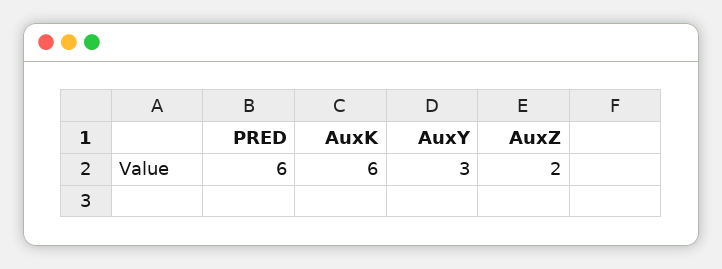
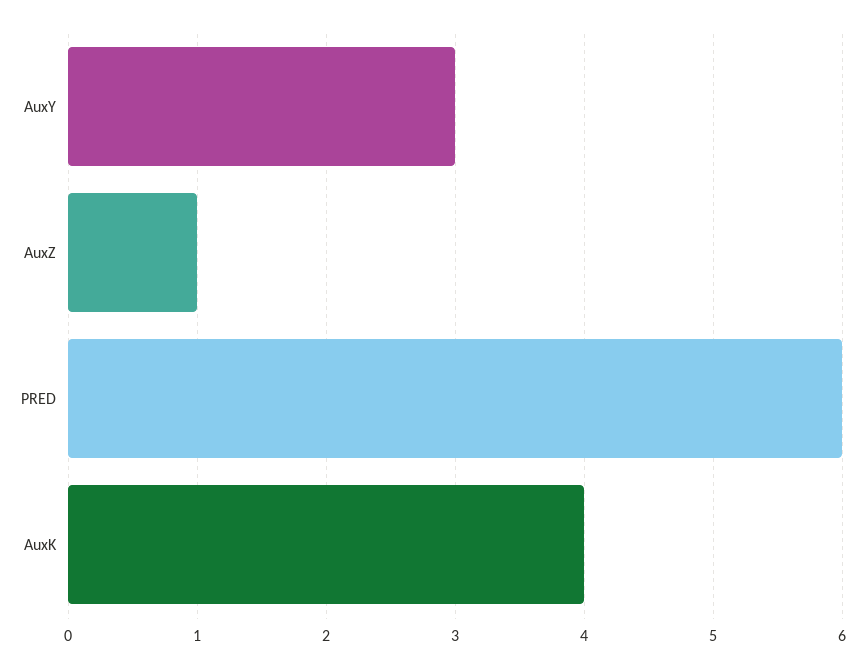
AuxK: 6 -> 4
AuxZ: 2 -> 1

